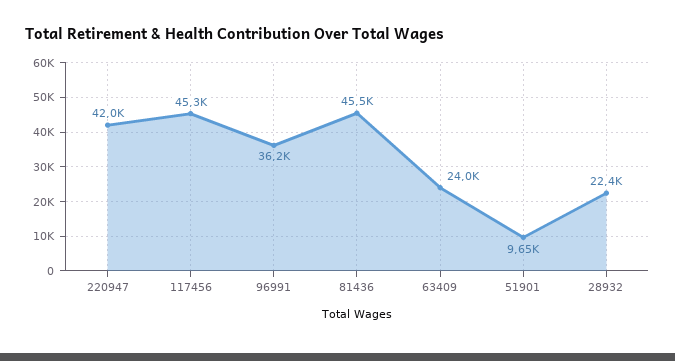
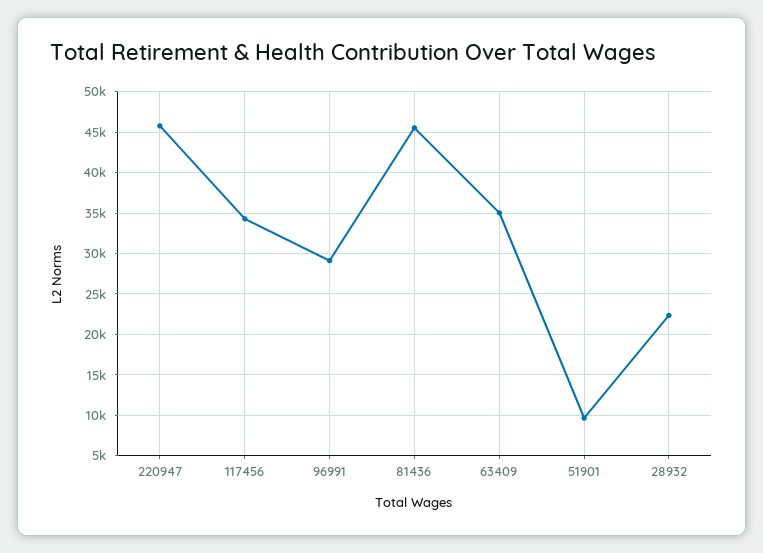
220947: 42000 -> 46000
117456: 45300 -> 34000
96991: 36200 -> 29000
63409: 24000 -> 35000

